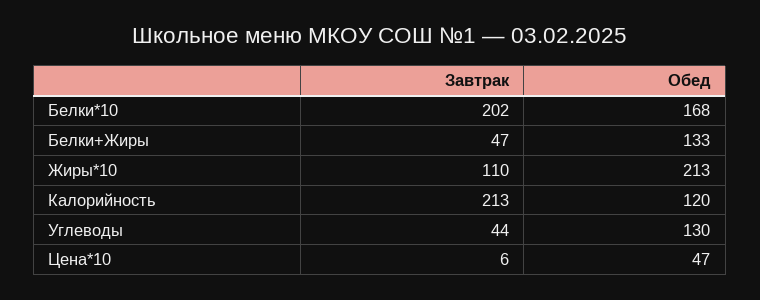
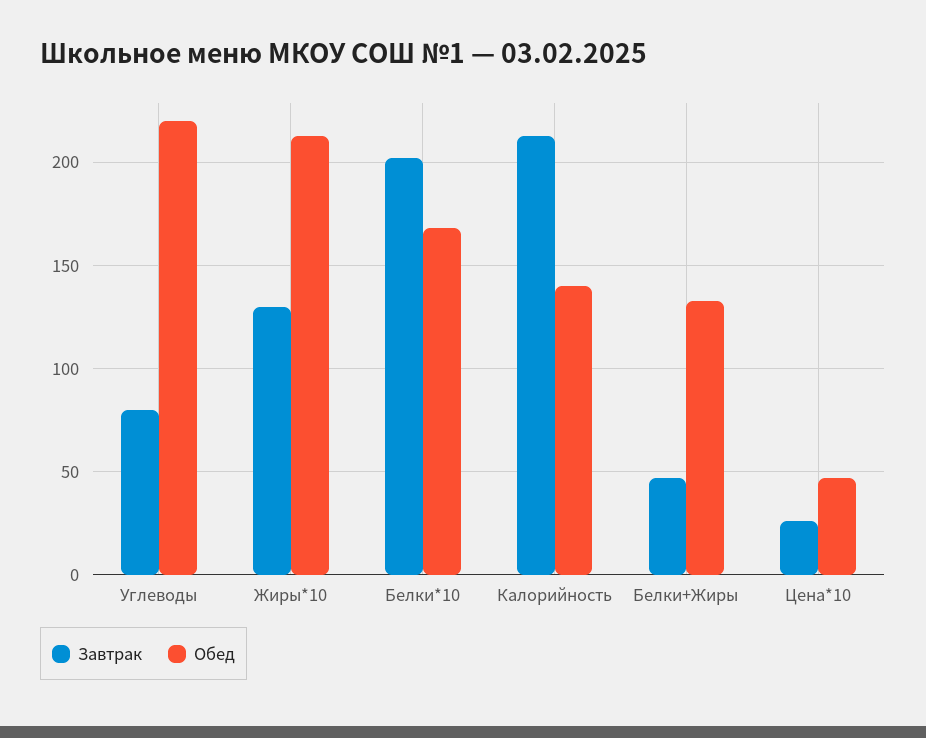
Завтрак, Жиры*10: 110 -> 130
Обед, Калорийность: 120 -> 140
Завтрак, Углеводы: 44 -> 80
Обед, Углеводы: 130 -> 220
Завтрак, Цена*10: 6 -> 25

